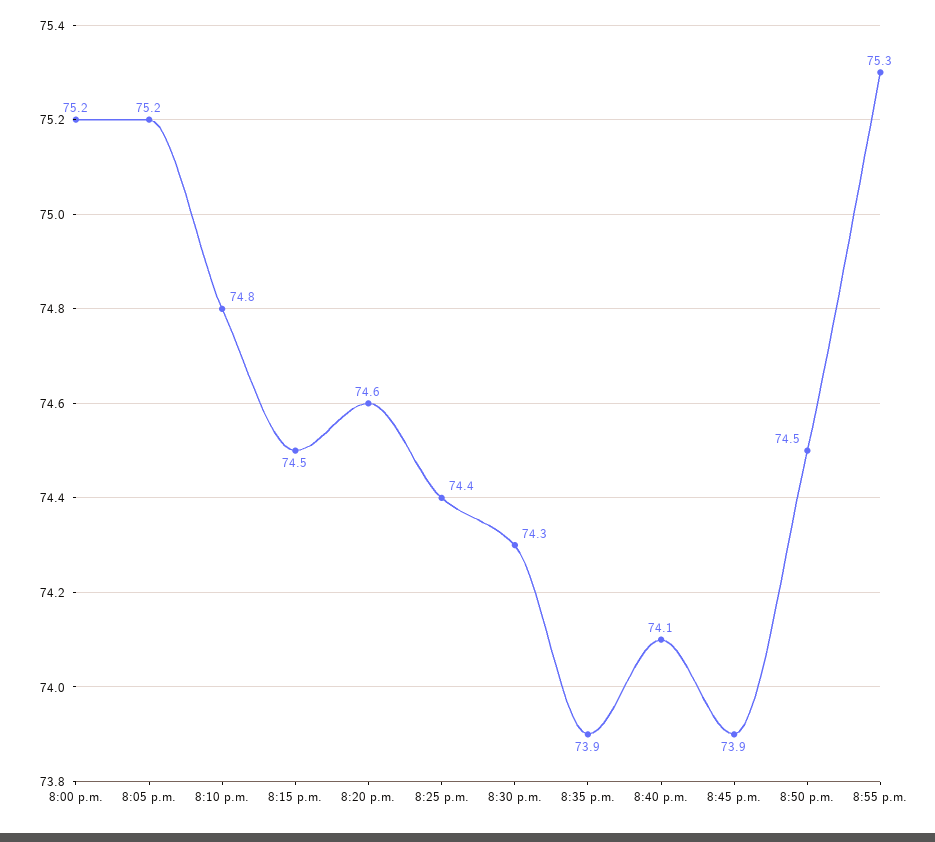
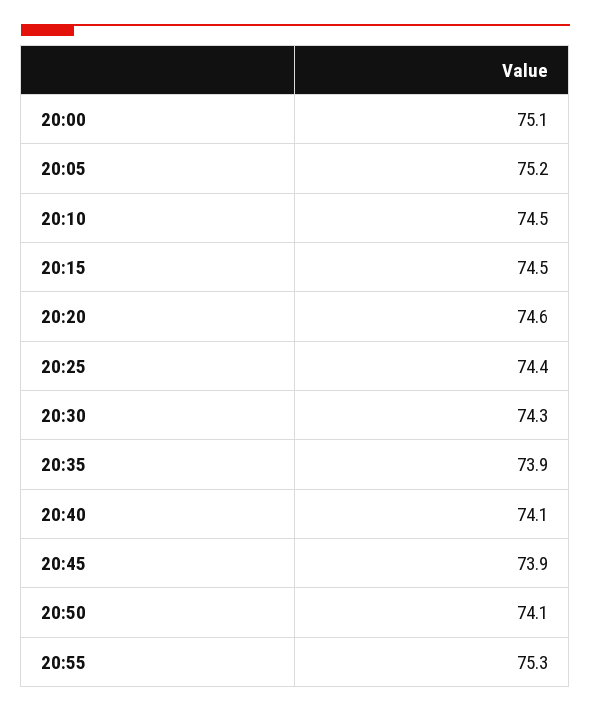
8:00 p.m.: 75.2 -> 75.1
8:10 p.m.: 74.8 -> 74.5
8:50 p.m.: 74.5 -> 74.1

